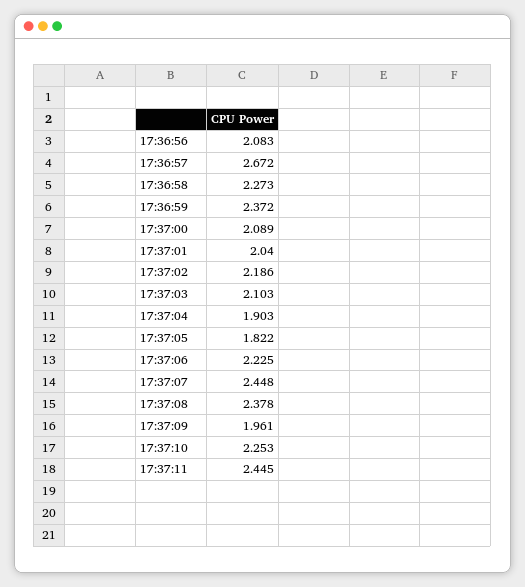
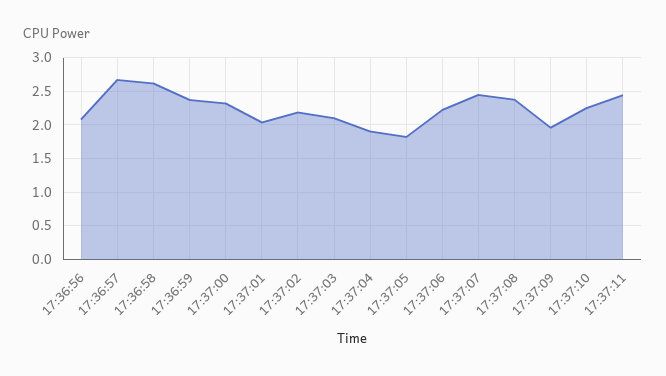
17:36:58: 2.273 -> 2.6
17:37:00: 2.089 -> 2.3

